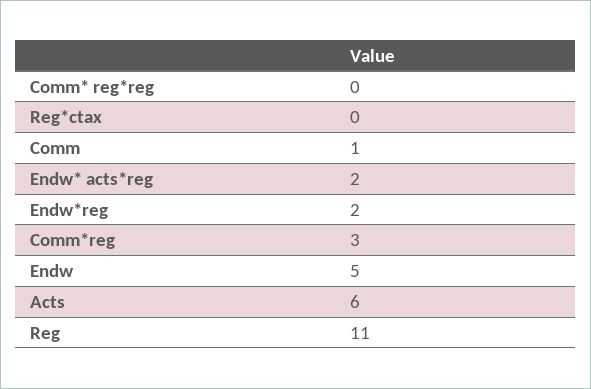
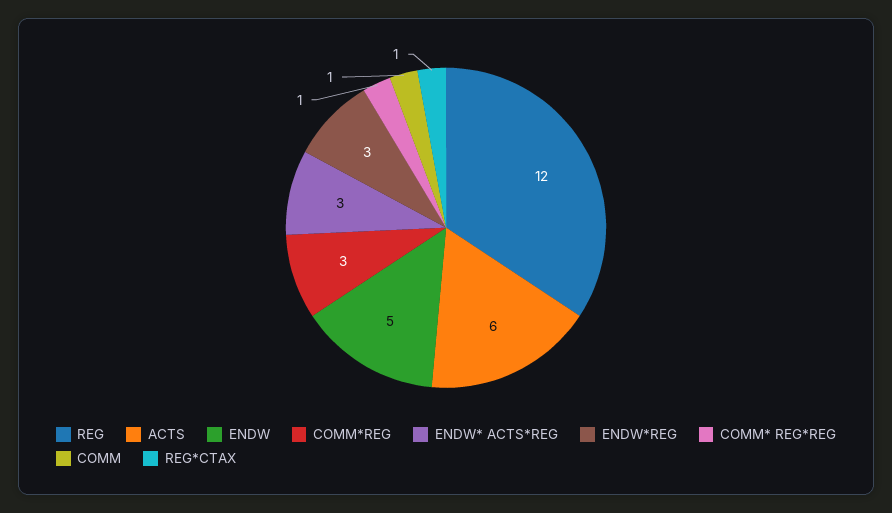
Comm* reg*reg: 0 -> 1
Reg*ctax: 0 -> 1
Endw* acts*reg: 2 -> 3
Endw*reg: 2 -> 3
Reg: 11 -> 12

